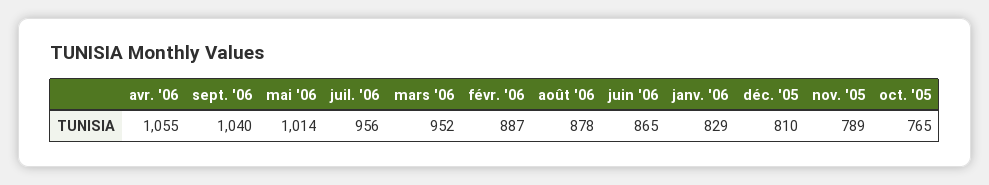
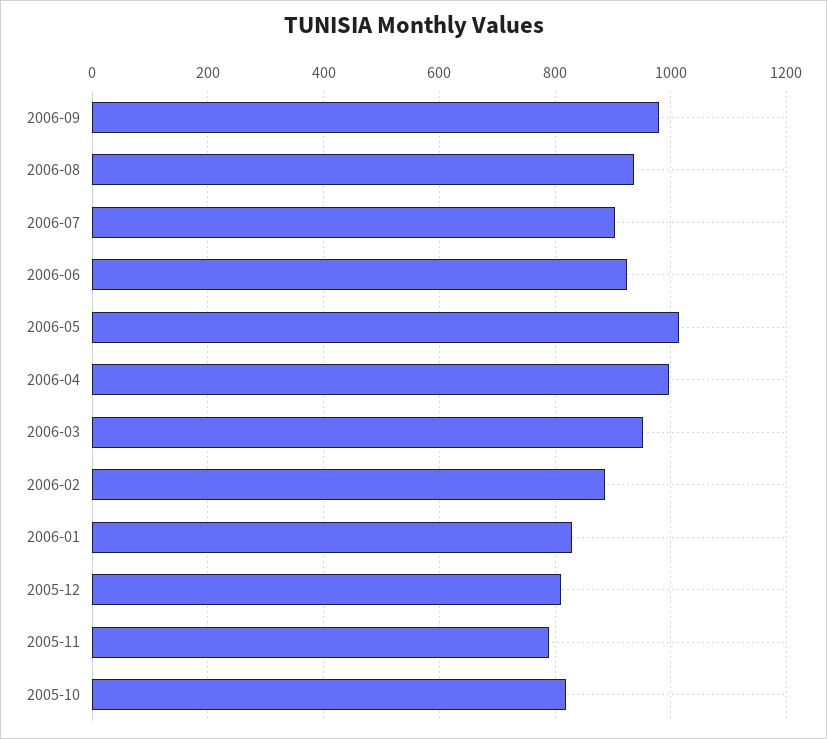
avr. '06: 1055 -> 1000
sept. '06: 1040 -> 980
juil. '06: 956 -> 900
août '06: 878 -> 940
juin '06: 865 -> 920
oct. '05: 765 -> 820

